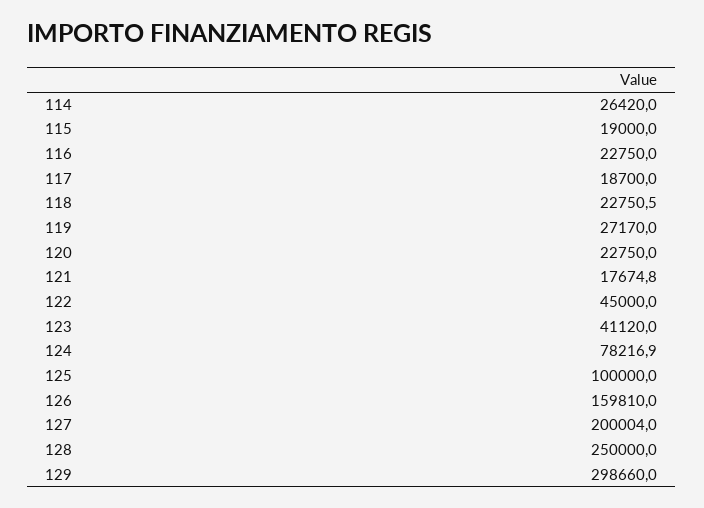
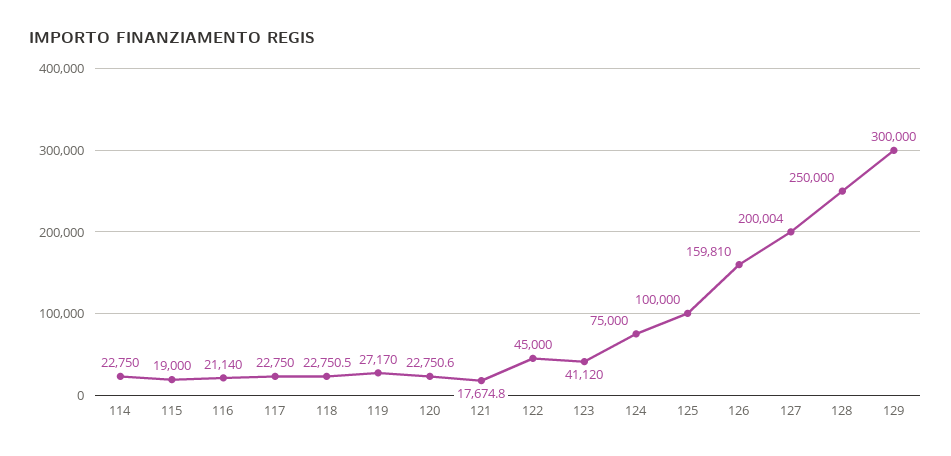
114: 26420 -> 22750
116: 22750 -> 21140
117: 18700 -> 22750
120: 22750 -> 22750.6
124: 78216.9 -> 75000
129: 298660 -> 300000

